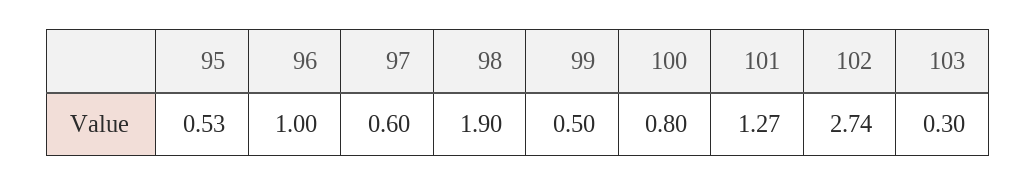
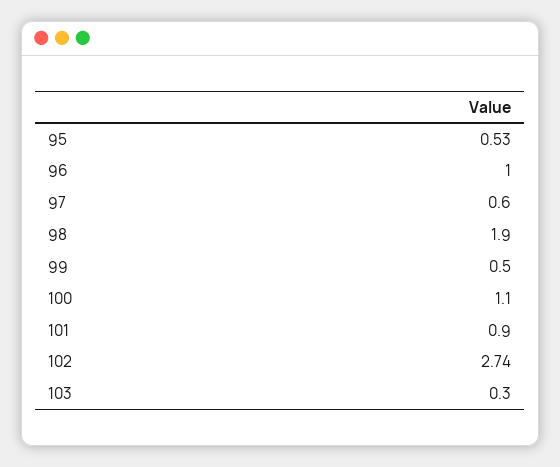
100: 0.8 -> 1.1
101: 1.27 -> 0.9

